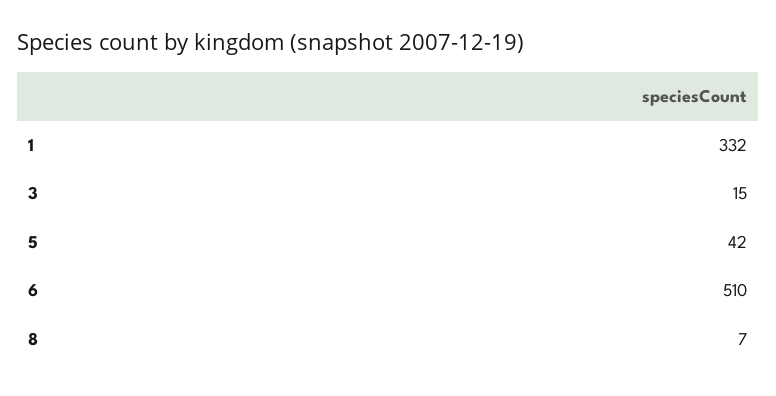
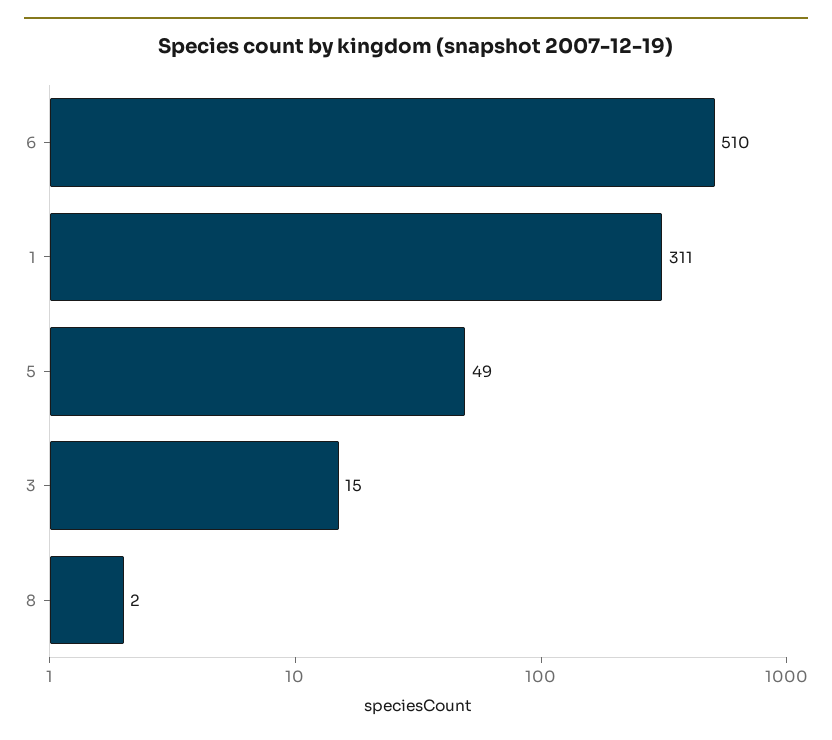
1: 332 -> 311
5: 42 -> 49
8: 7 -> 2

